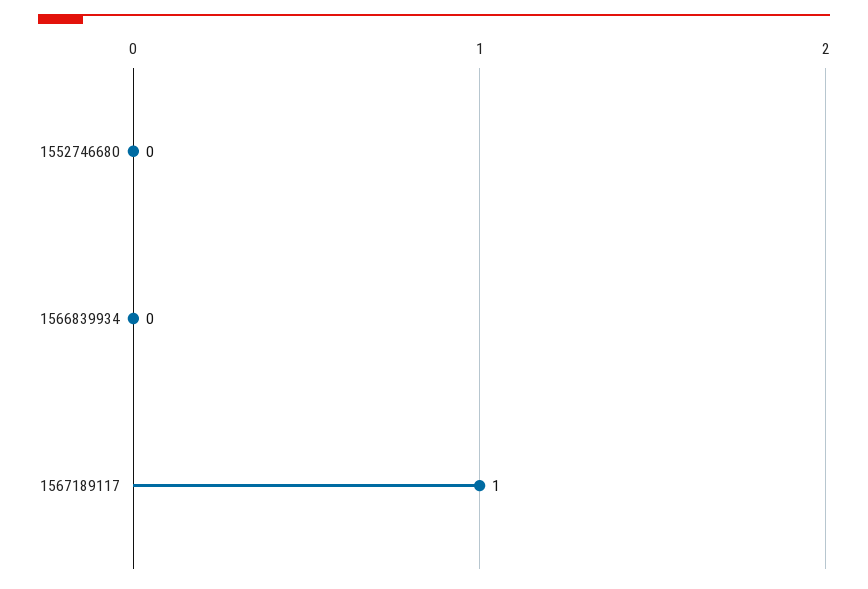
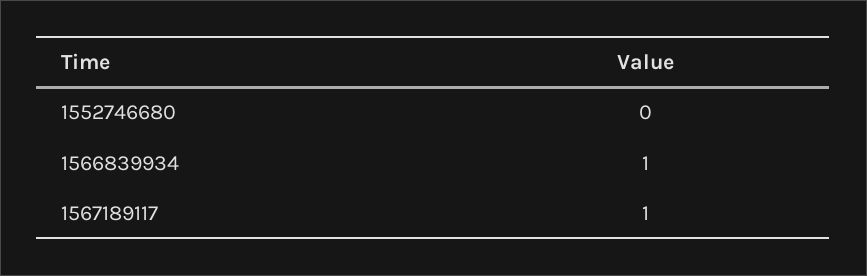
1566839934: 0 -> 1

